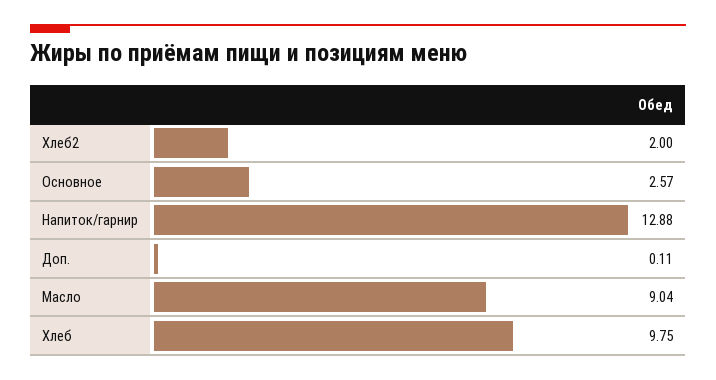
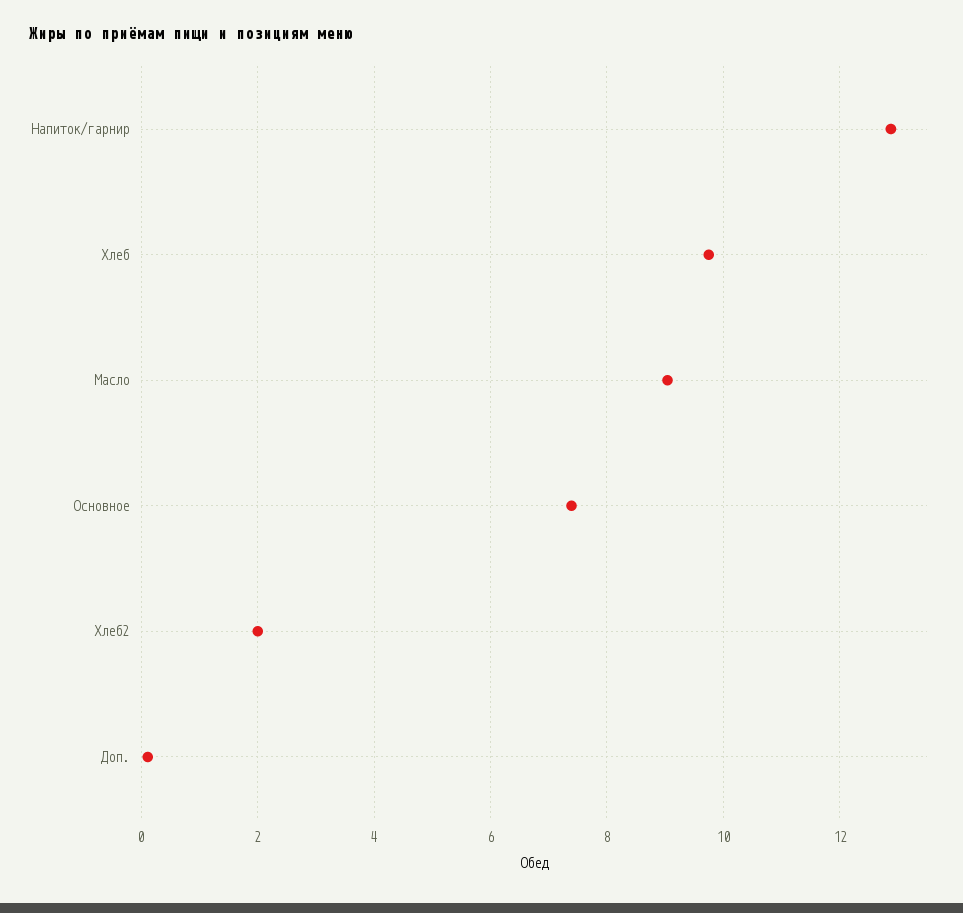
Основное: 2.57 -> 7.4

